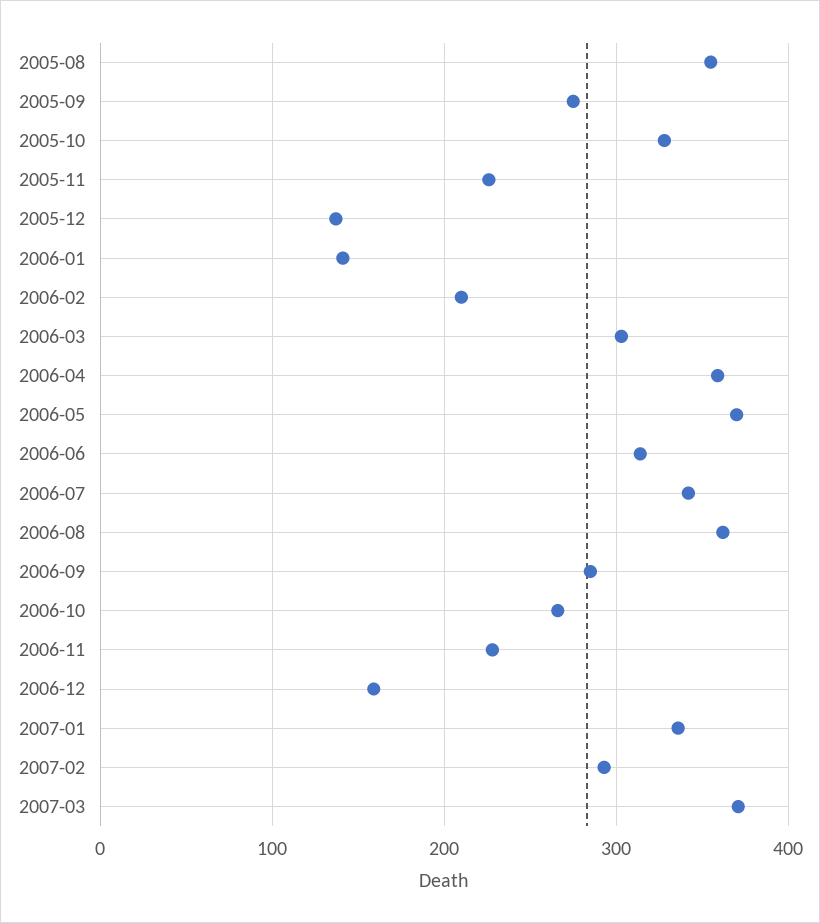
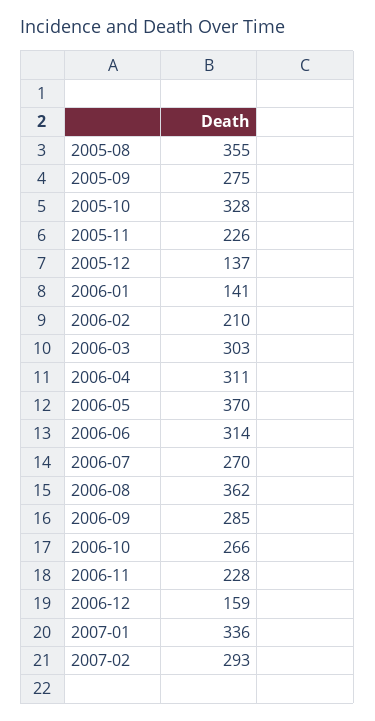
2006-04: 360 -> 311
2006-07: 340 -> 270
2007-03: 370 -> none

